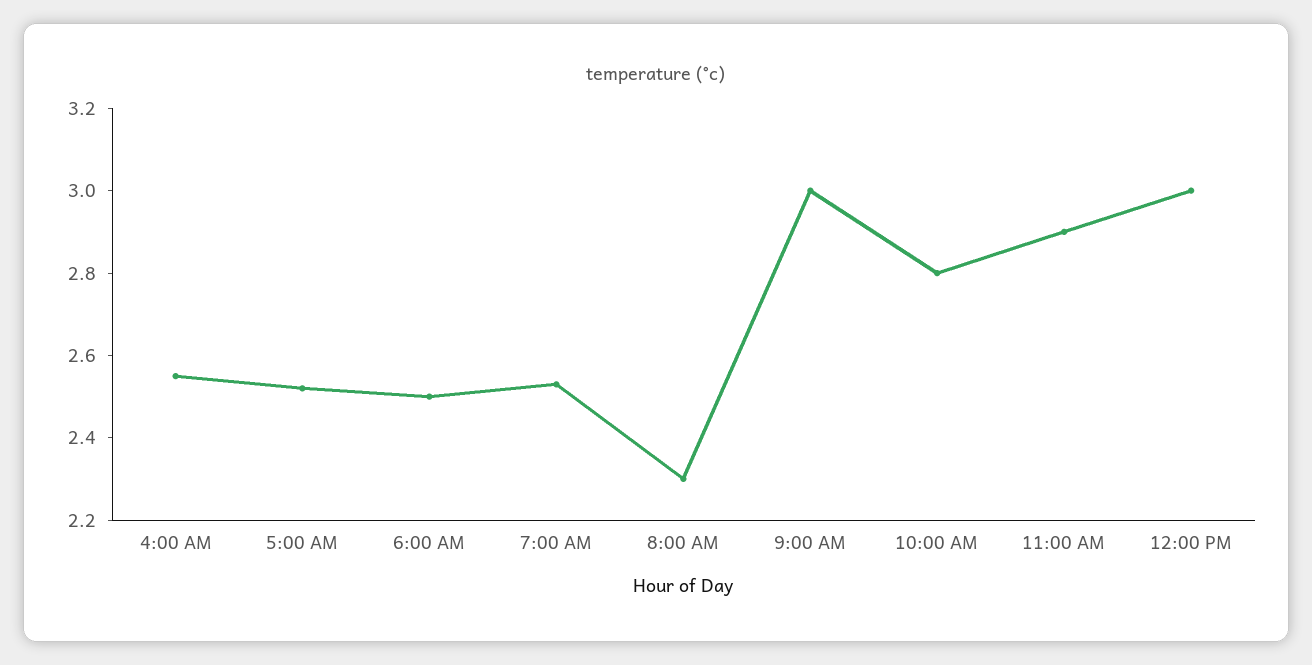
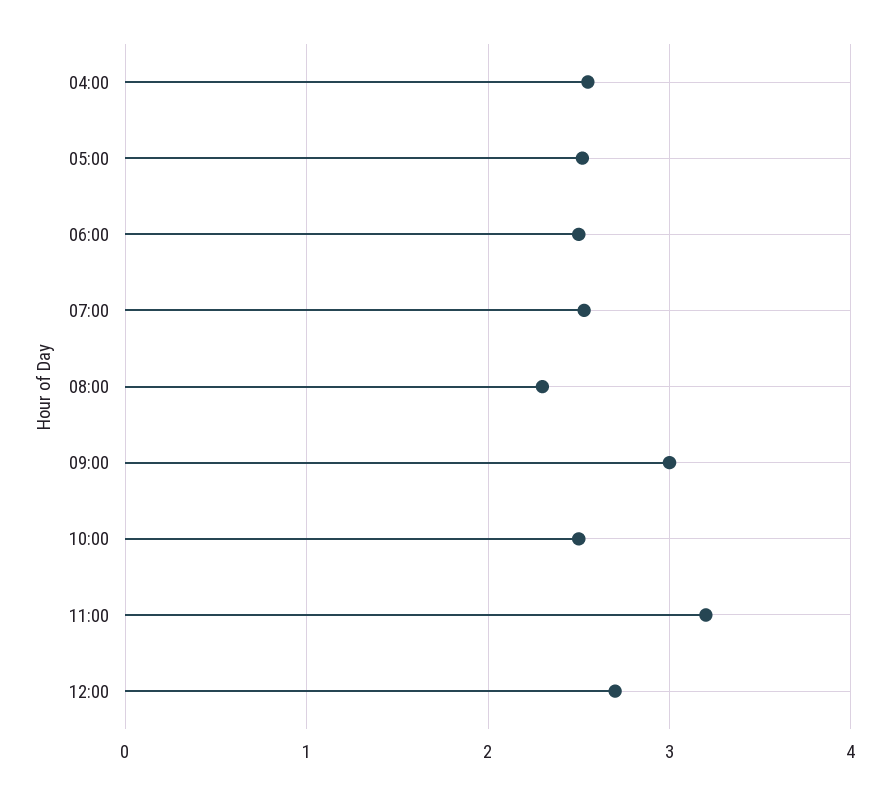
10:00 AM: 2.8 -> 2.5
11:00 AM: 2.9 -> 3.2
12:00 PM: 3 -> 2.7

